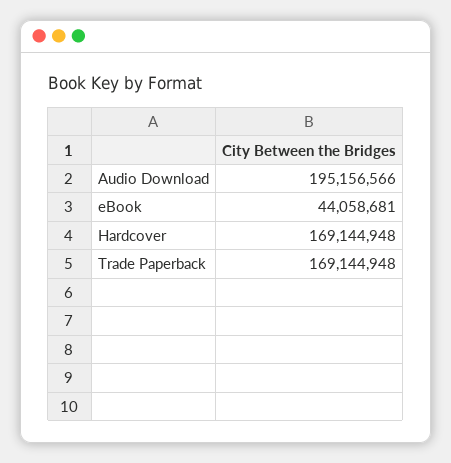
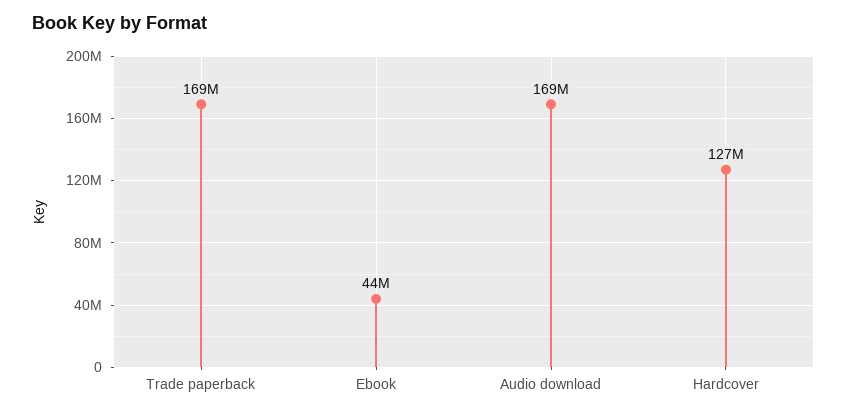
Audio Download: 195156566 -> 169000000
Hardcover: 169144948 -> 127000000

